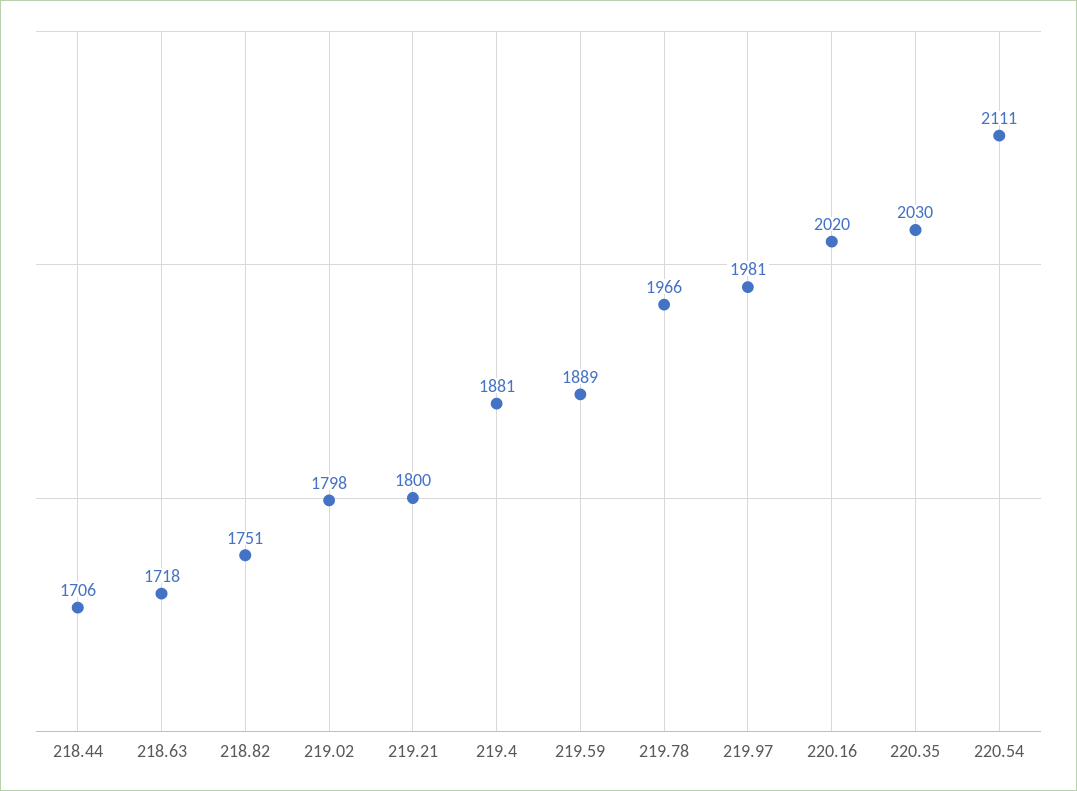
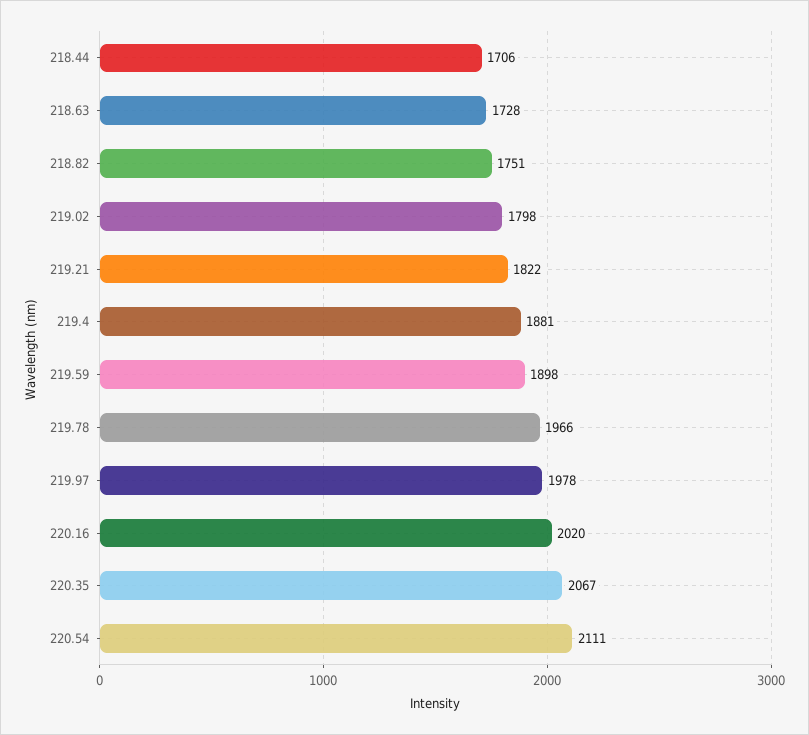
218.63: 1718 -> 1728
219.21: 1800 -> 1822
219.59: 1889 -> 1898
219.97: 1981 -> 1978
220.35: 2030 -> 2067

